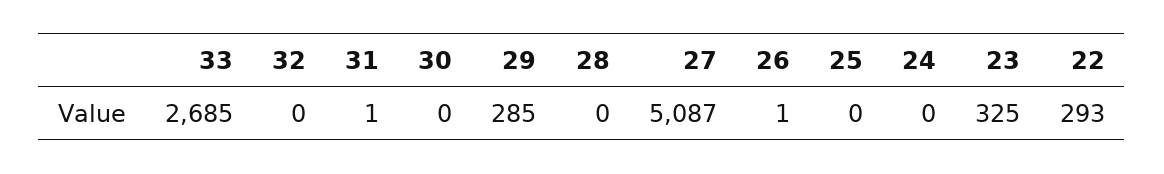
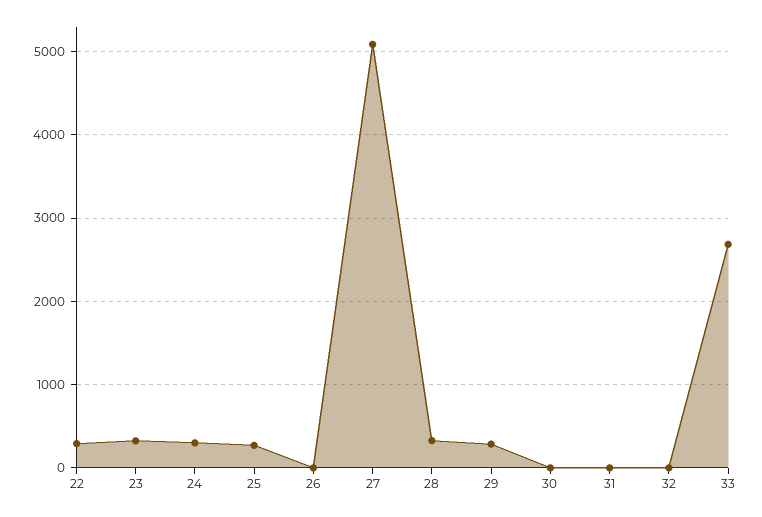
28: 0 -> 300
25: 0 -> 300
24: 0 -> 300

